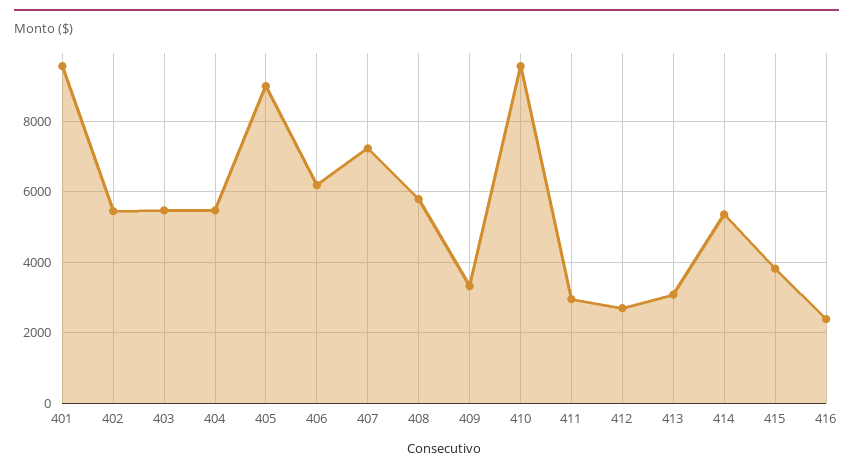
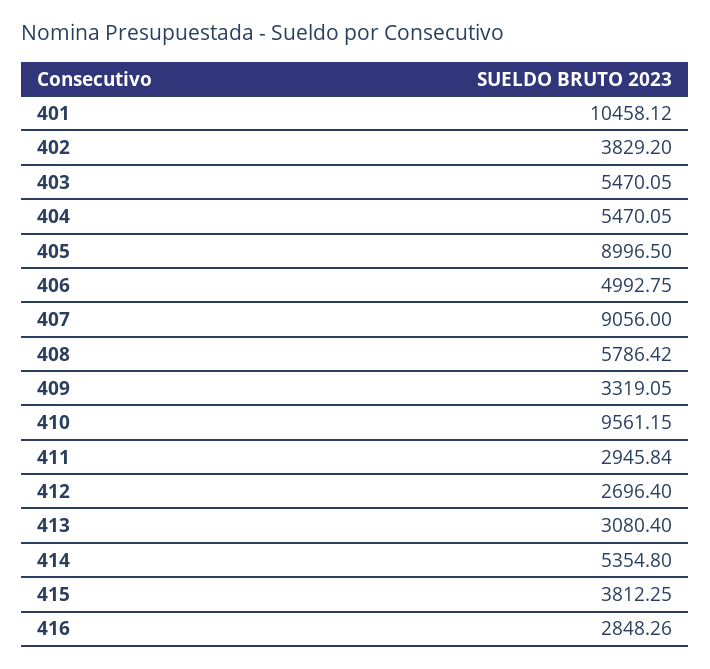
401: 9600 -> 10458.12
402: 5400 -> 3829.2
406: 6200 -> 4992.75
407: 7200 -> 9056
416: 2400 -> 2848.26

